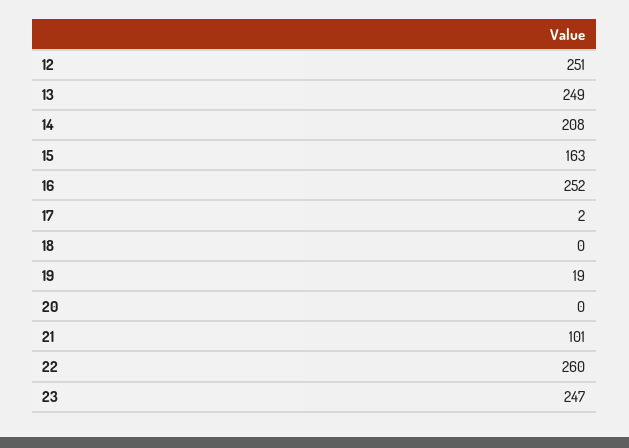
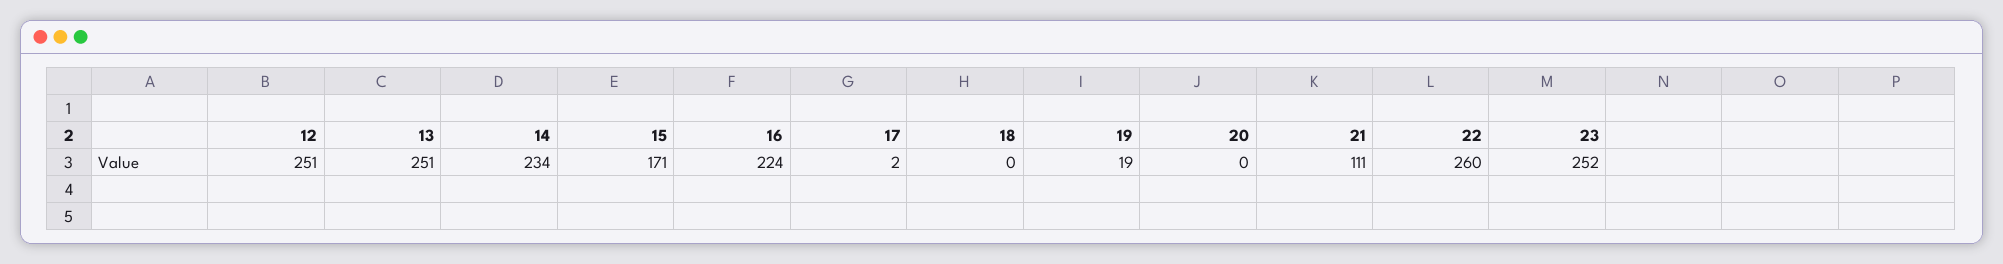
13: 249 -> 251
14: 208 -> 234
15: 163 -> 171
16: 252 -> 224
21: 101 -> 111
23: 247 -> 252

